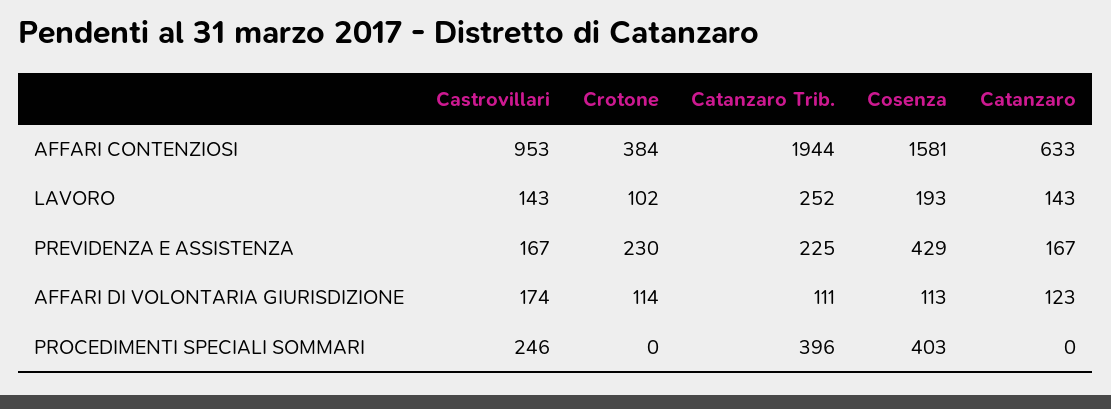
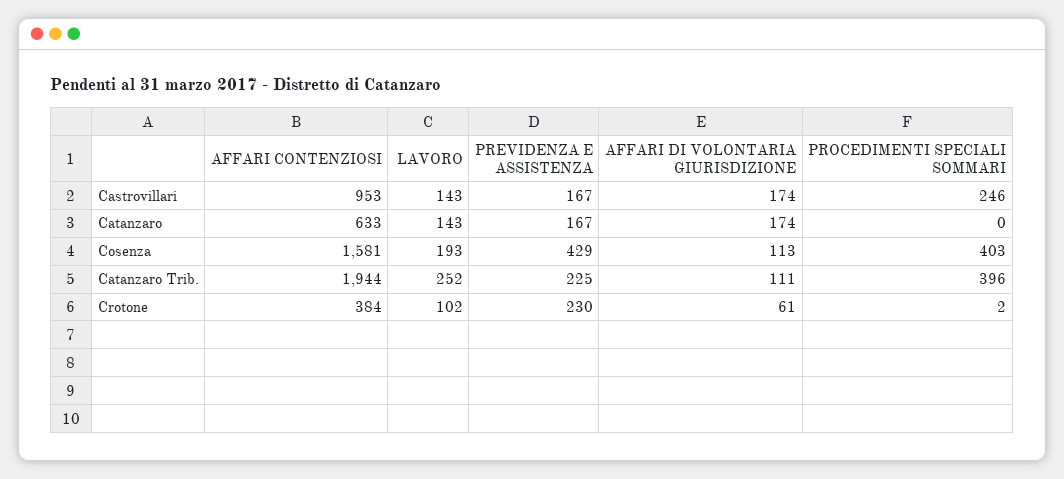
Crotone, AFFARI DI VOLONTARIA GIURISDIZIONE: 114 -> 61
Catanzaro, AFFARI DI VOLONTARIA GIURISDIZIONE: 123 -> 174
Crotone, PROCEDIMENTI SPECIALI SOMMARI: 0 -> 2

